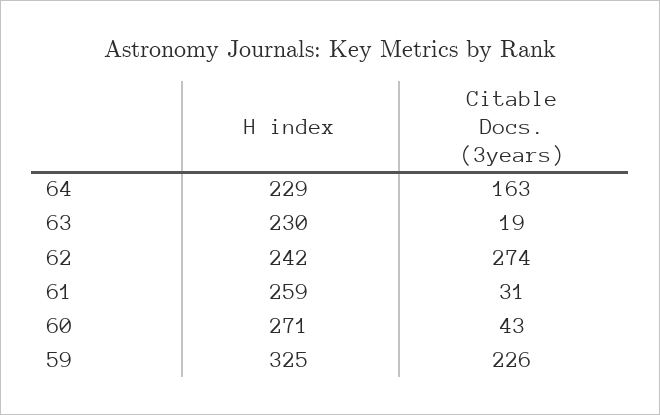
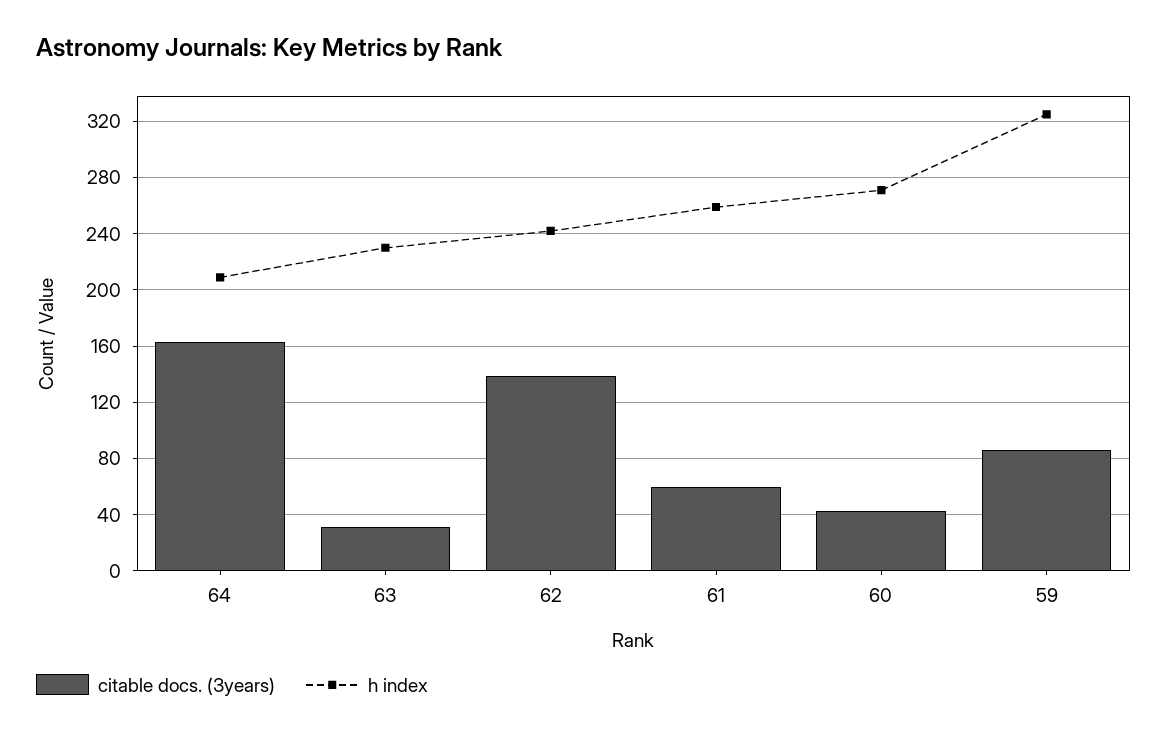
H index, 64: 229 -> 210
Citable Docs. (3years), 63: 19 -> 30
Citable Docs. (3years), 62: 274 -> 140
Citable Docs. (3years), 61: 31 -> 60
Citable Docs. (3years), 59: 226 -> 85

